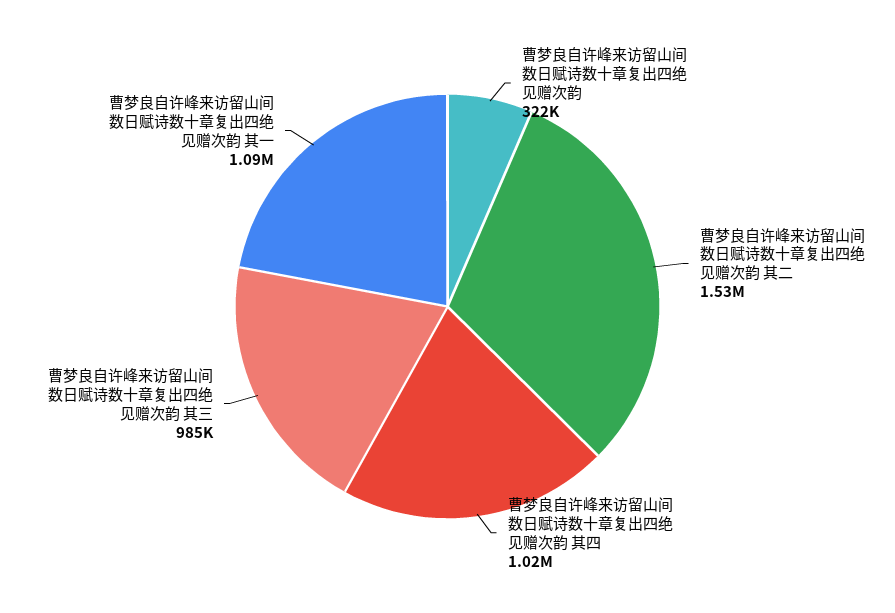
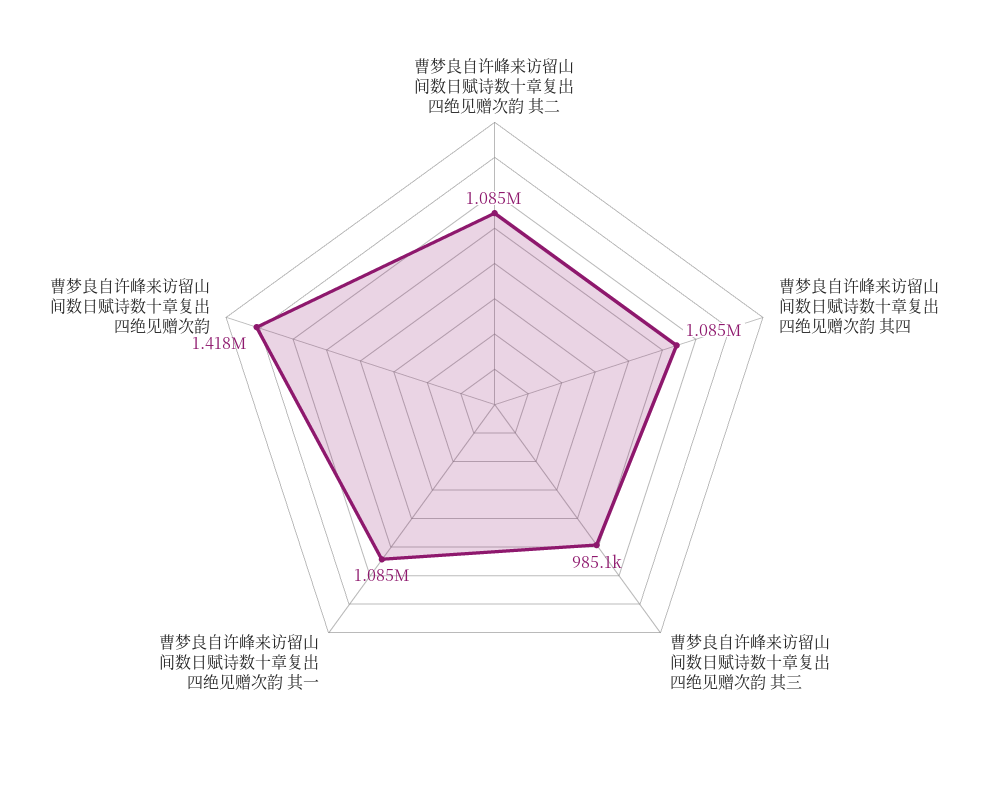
曹梦良自许峰来访留山间数日赋诗数十章复出四绝见赠次韵: 322000 -> 1418000
曹梦良自许峰来访留山间数日赋诗数十章复出四绝见赠次韵 其二: 1530000 -> 1085000
曹梦良自许峰来访留山间数日赋诗数十章复出四绝见赠次韵 其四: 1020000 -> 1085000

